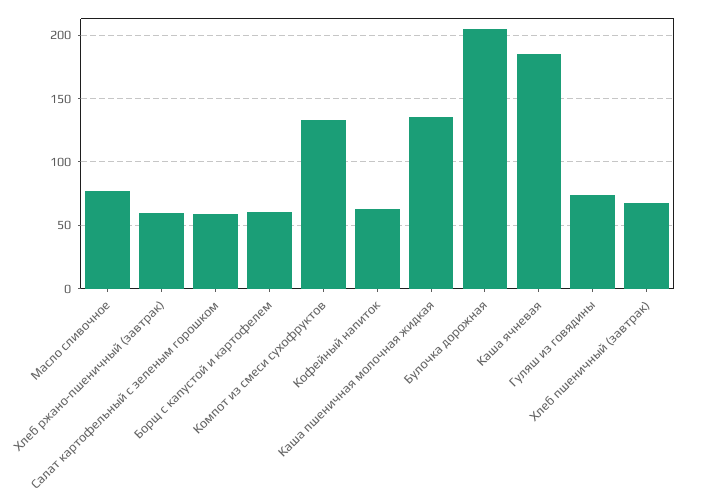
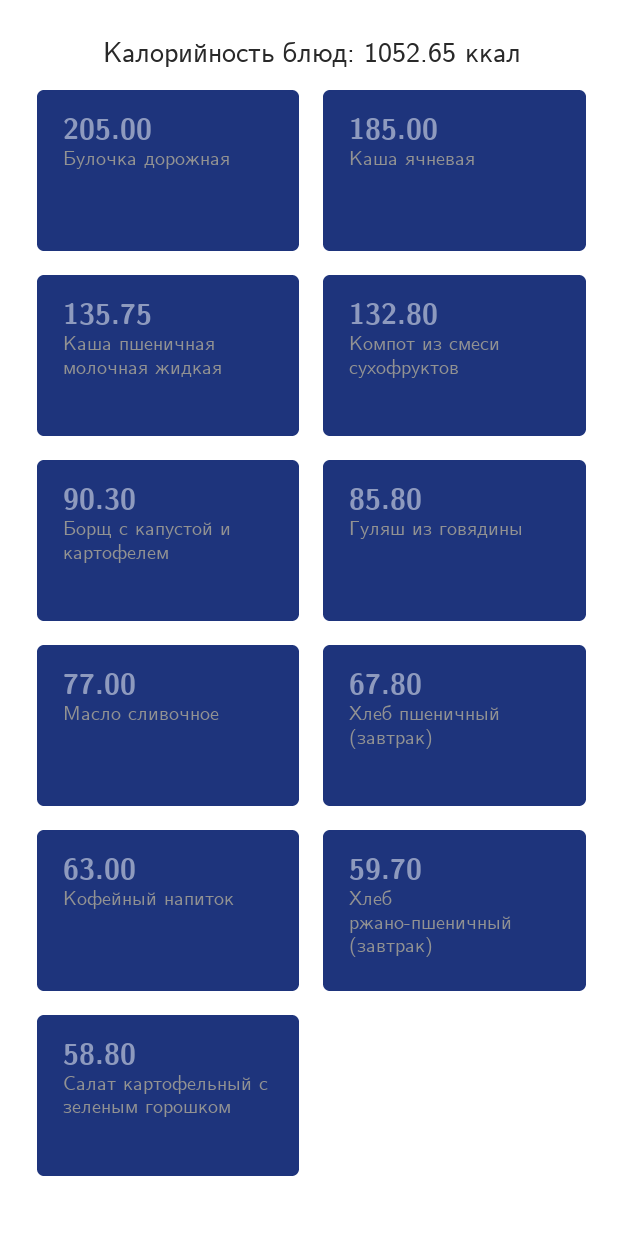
Борщ с капустой и картофелем: 60 -> 90.3
Гуляш из говядины: 75 -> 85.8

